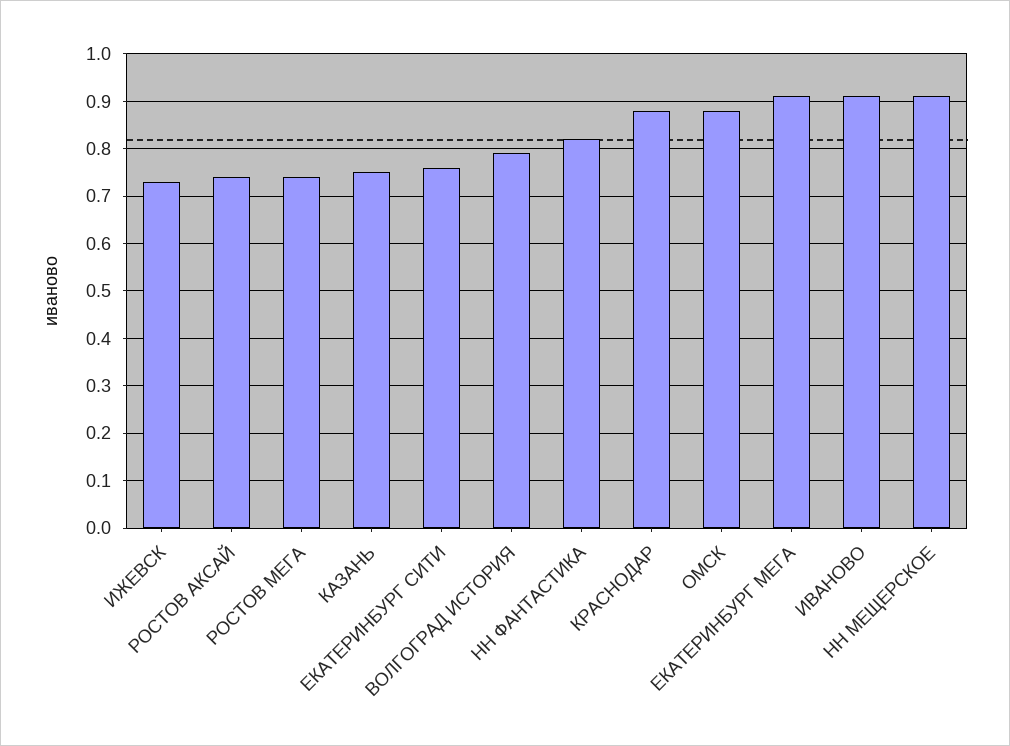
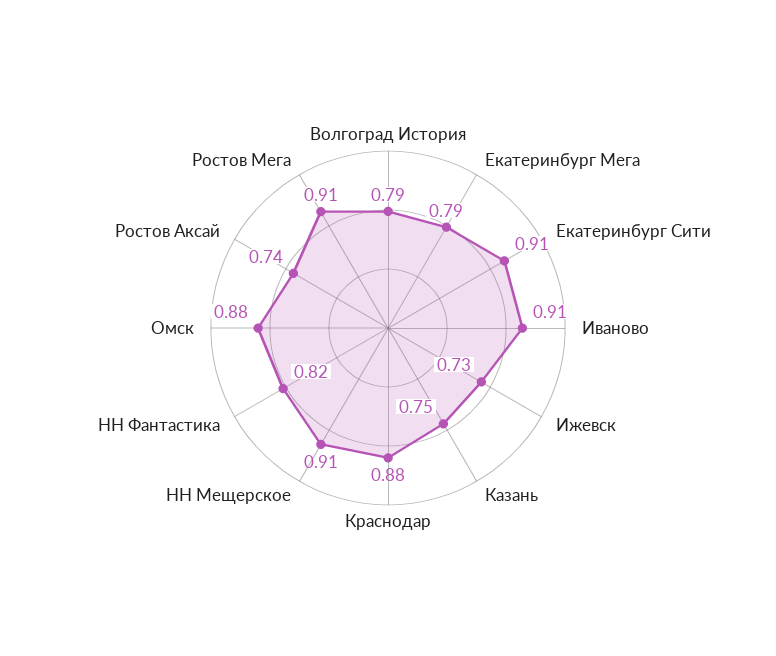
РОСТОВ МЕГА: 0.75 -> 0.91
ЕКАТЕРИНБУРГ СИТИ: 0.75 -> 0.91
ЕКАТЕРИНБУРГ МЕГА: 0.9 -> 0.79

